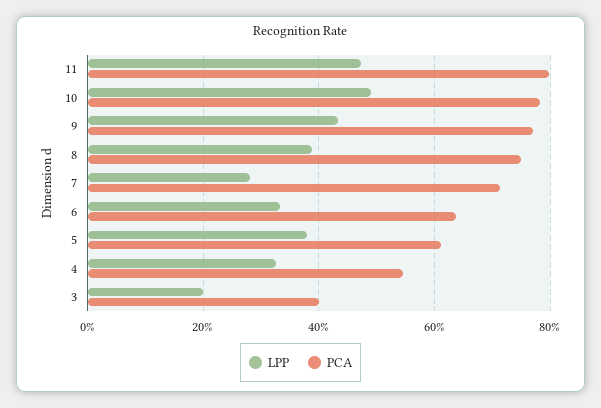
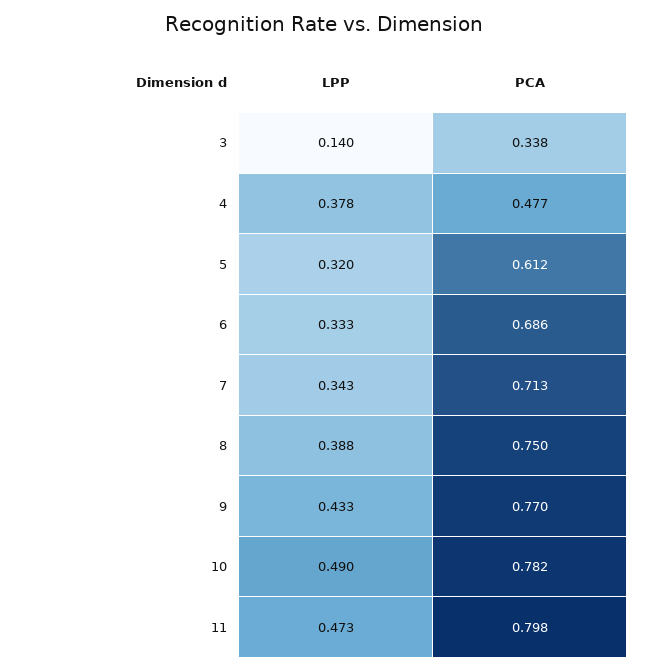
LPP, 7: 0.28 -> 0.343
PCA, 6: 0.64 -> 0.686
LPP, 5: 0.38 -> 0.32
LPP, 4: 0.32 -> 0.378
PCA, 4: 0.54 -> 0.477
LPP, 3: 0.2 -> 0.14
PCA, 3: 0.4 -> 0.338

